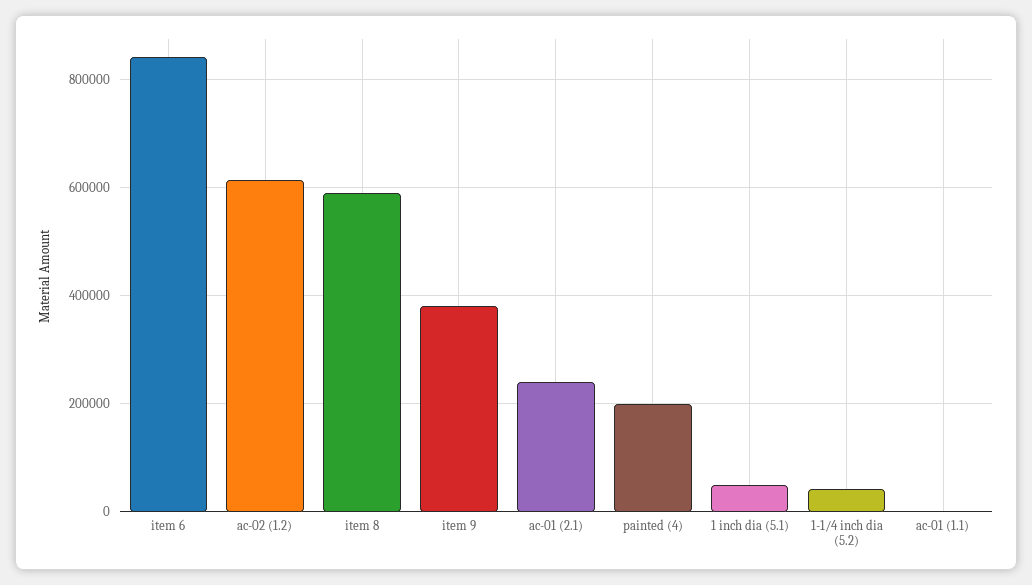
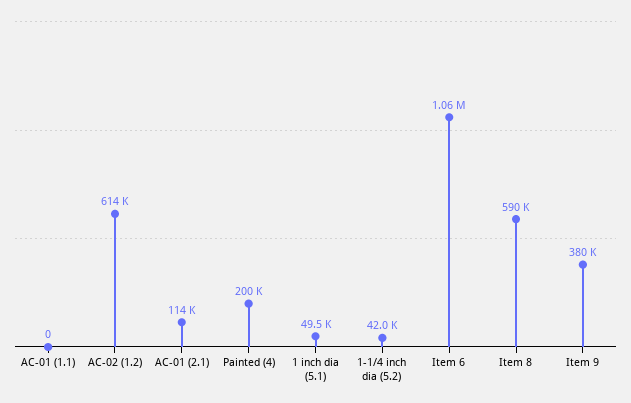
item 6: 840000 -> 1060000
ac-01 (2.1): 240000 -> 114000

